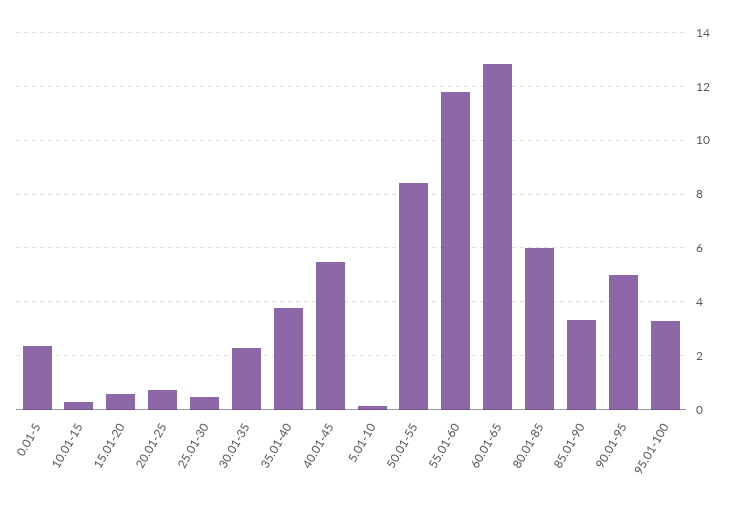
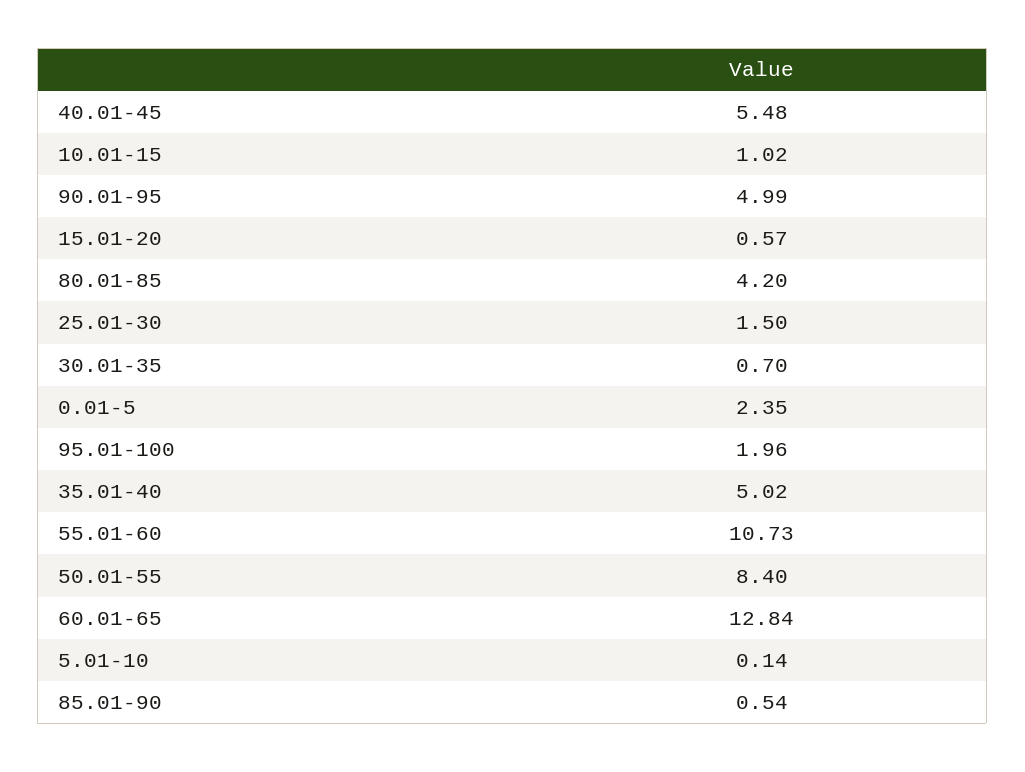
10.01-15: 0.25 -> 1.02
20.01-25: 0.75 -> none
25.01-30: 0.5 -> 1.5
30.01-35: 2.25 -> 0.7
35.01-40: 3.75 -> 5.02
55.01-60: 11.75 -> 10.73
80.01-85: 6 -> 4.2
85.01-90: 3.25 -> 0.54
95.01-100: 3.25 -> 1.96

